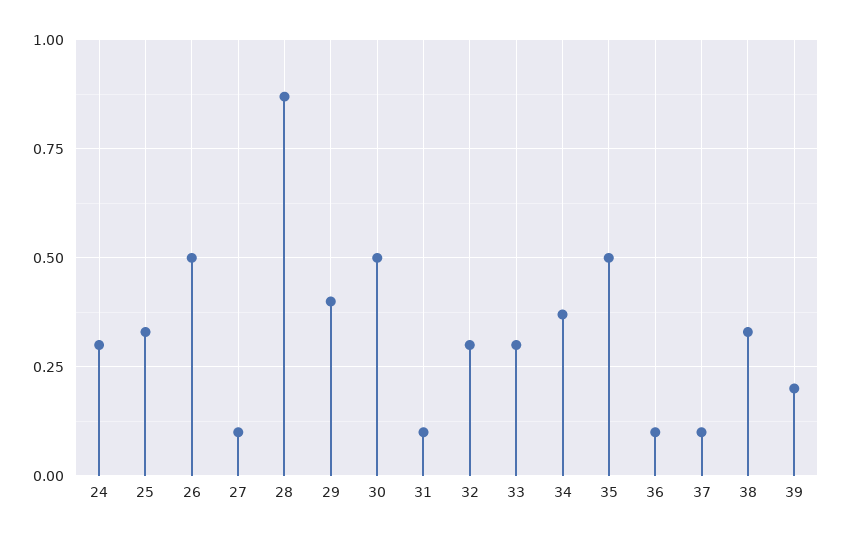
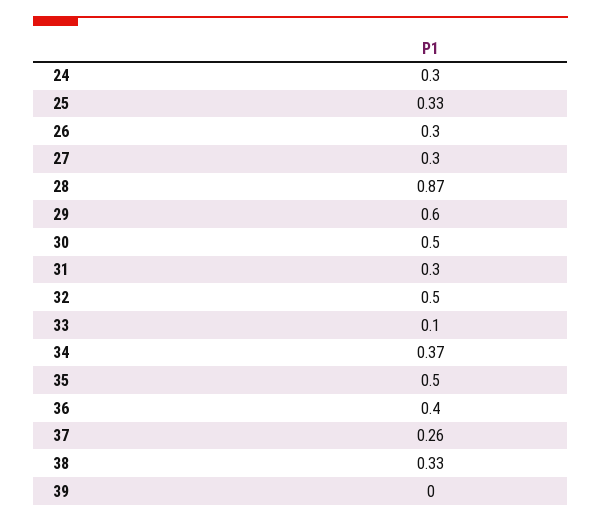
26: 0.5 -> 0.3
27: 0.1 -> 0.3
29: 0.4 -> 0.6
31: 0.1 -> 0.3
32: 0.3 -> 0.5
33: 0.3 -> 0.1
36: 0.1 -> 0.4
37: 0.1 -> 0.26
39: 0.2 -> 0

